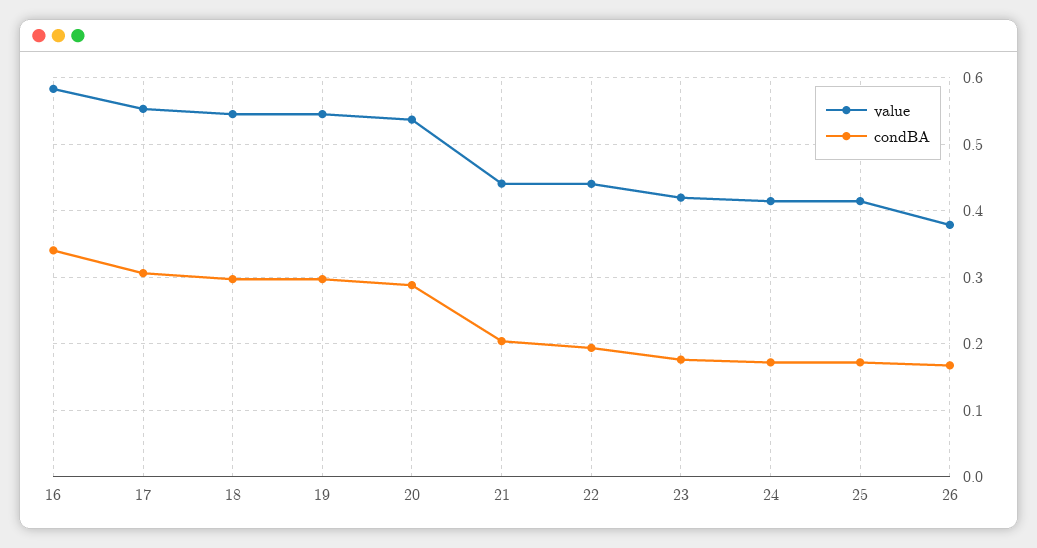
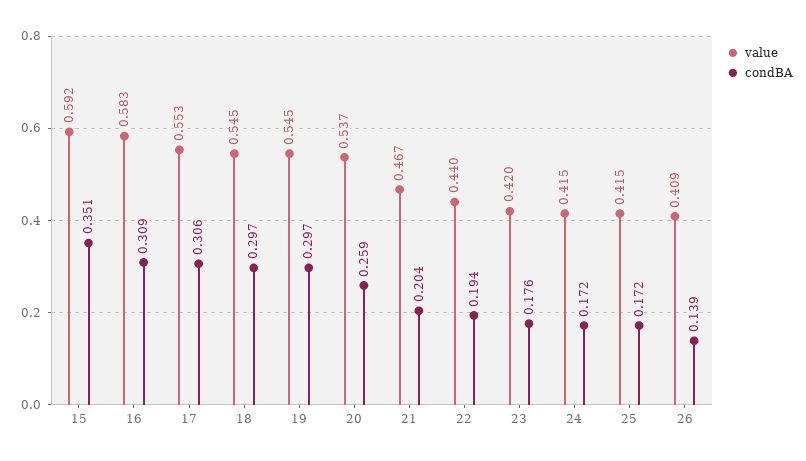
condBA, 16: 0.34 -> 0.309
condBA, 20: 0.29 -> 0.259
value, 21: 0.44 -> 0.467
value, 26: 0.38 -> 0.409
condBA, 26: 0.17 -> 0.139
value, 15: none -> 0.592
condBA, 15: none -> 0.351

